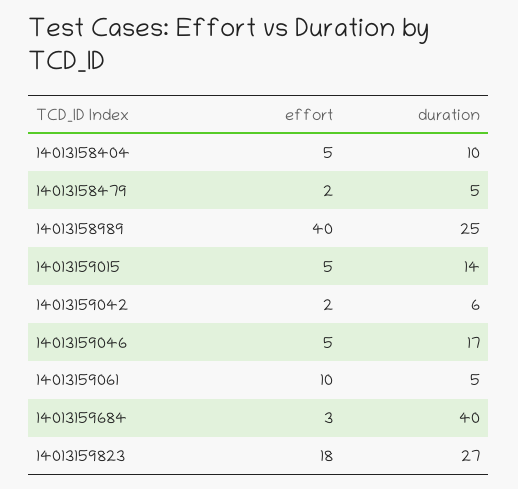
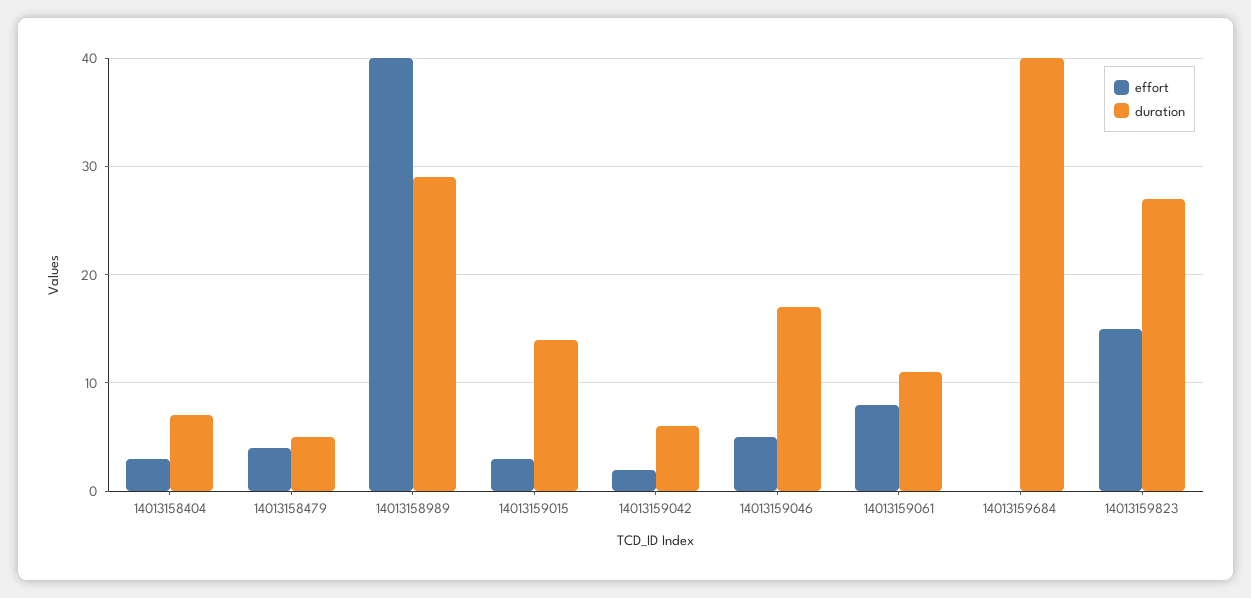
effort, 14013158404: 5 -> 3
duration, 14013158404: 10 -> 7
effort, 14013158479: 2 -> 4
duration, 14013158989: 25 -> 29
effort, 14013159015: 5 -> 3
effort, 14013159061: 10 -> 8
duration, 14013159061: 5 -> 11
effort, 14013159684: 3 -> 0
effort, 14013159823: 18 -> 15

